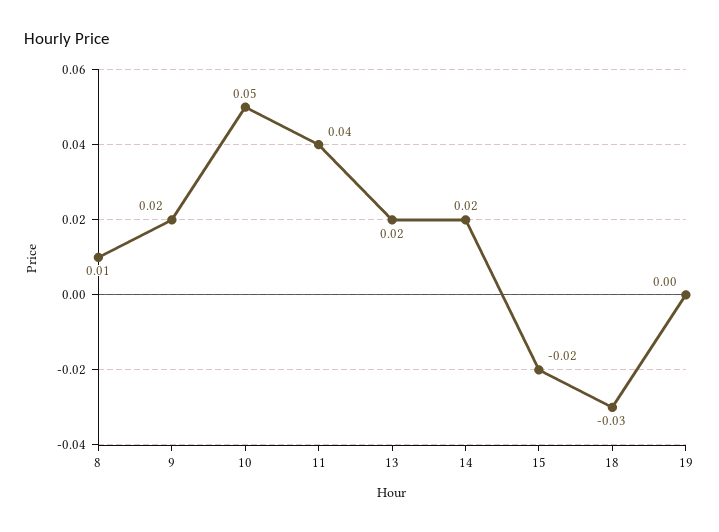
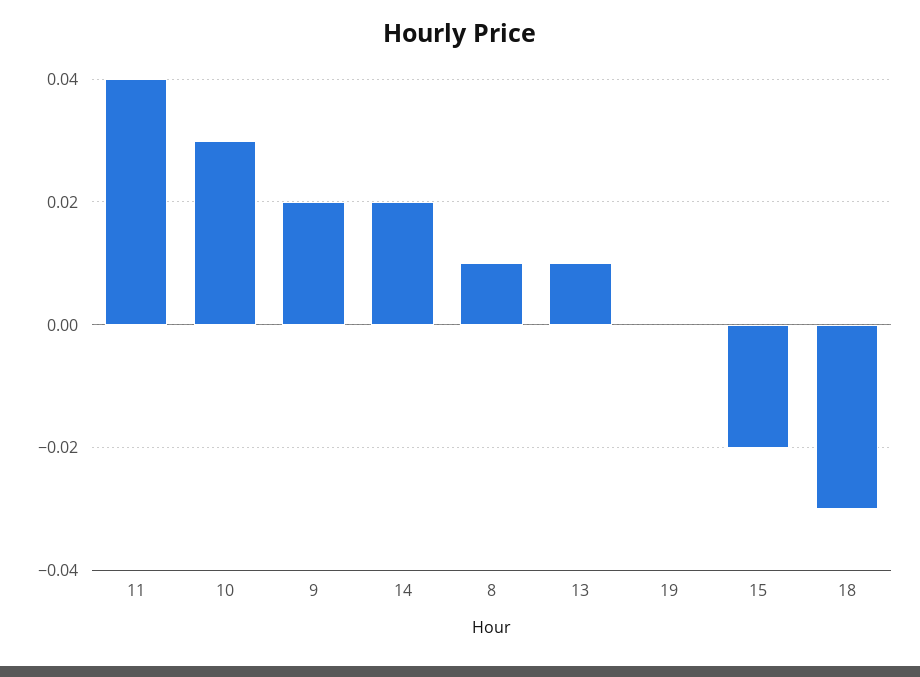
10: 0.05 -> 0.03
13: 0.02 -> 0.01

